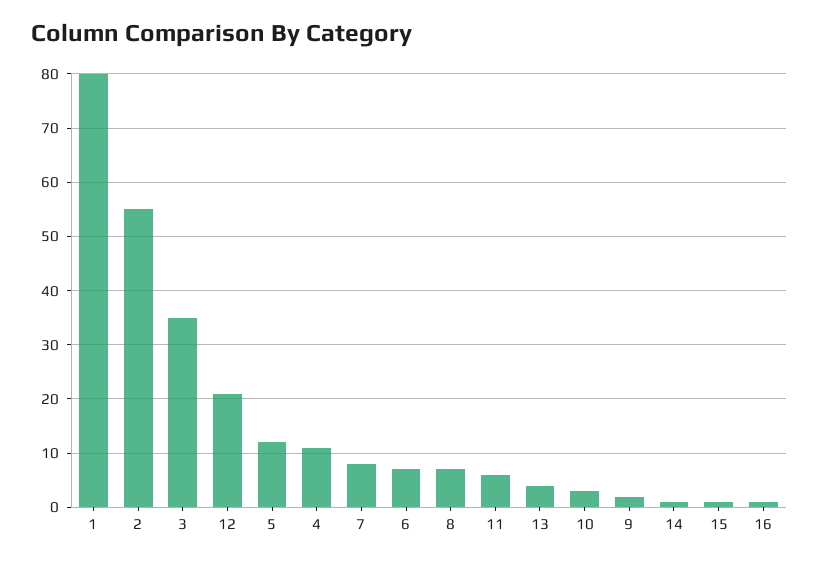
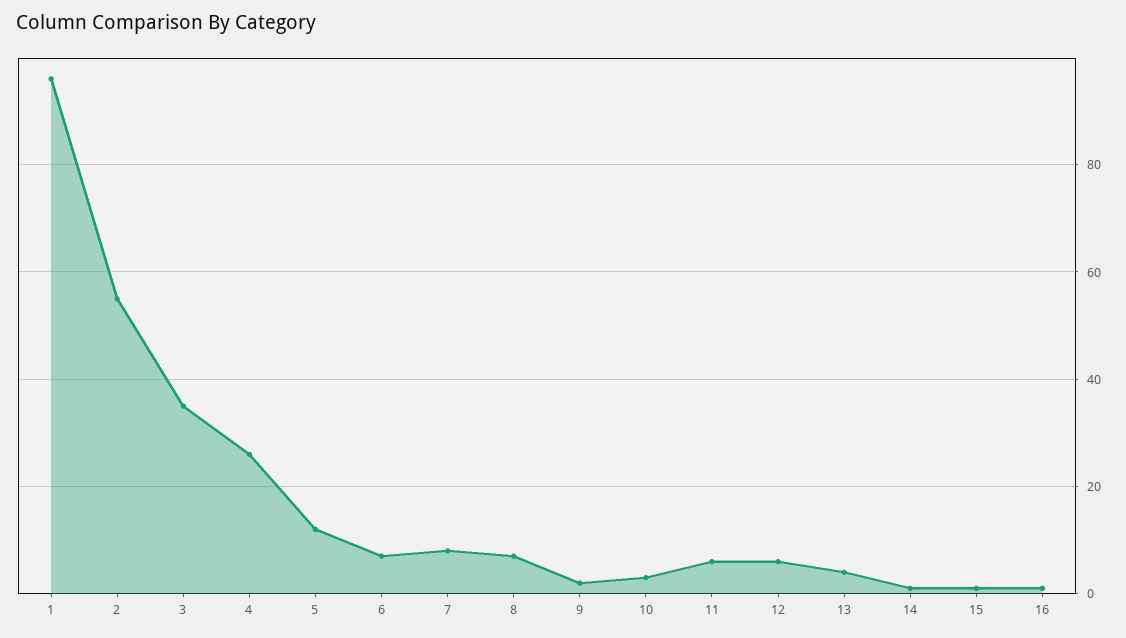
1: 80 -> 95
12: 20 -> 5
4: 10 -> 25

